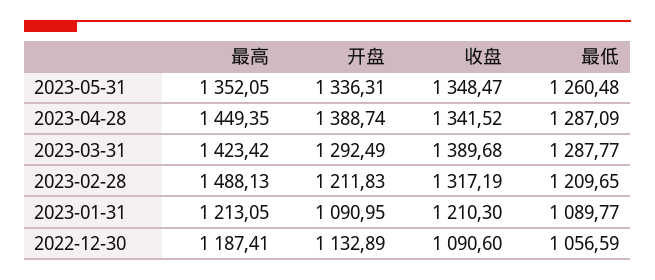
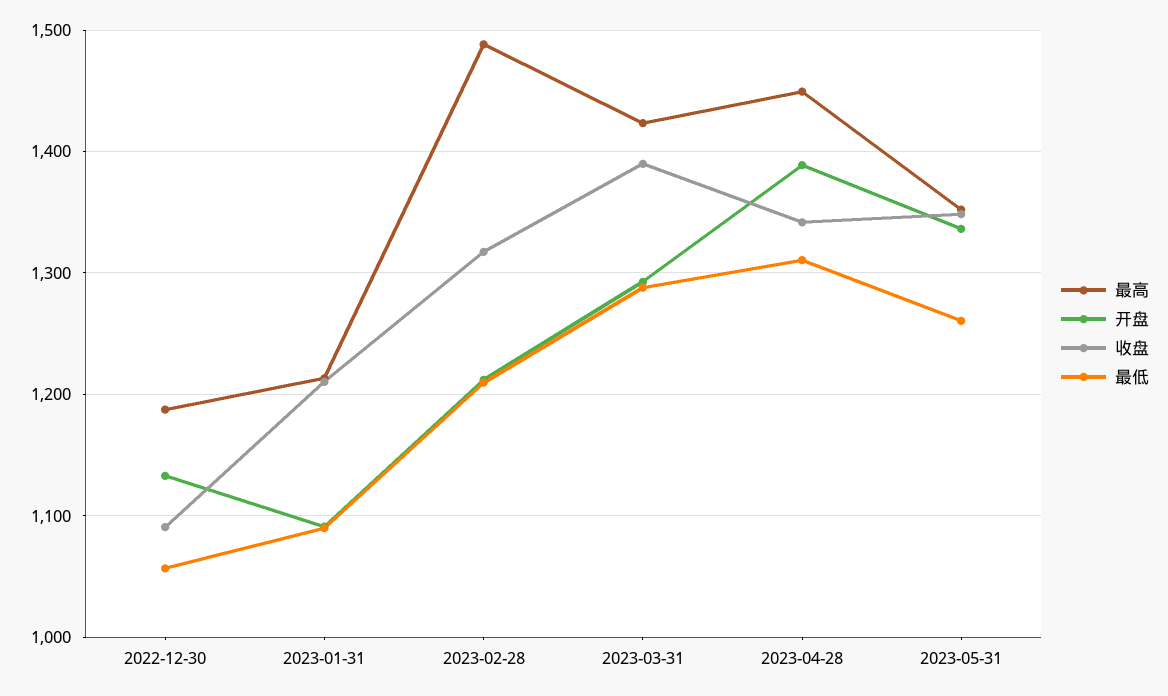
最低, 2023-04-28: 1287.09 -> 1310

